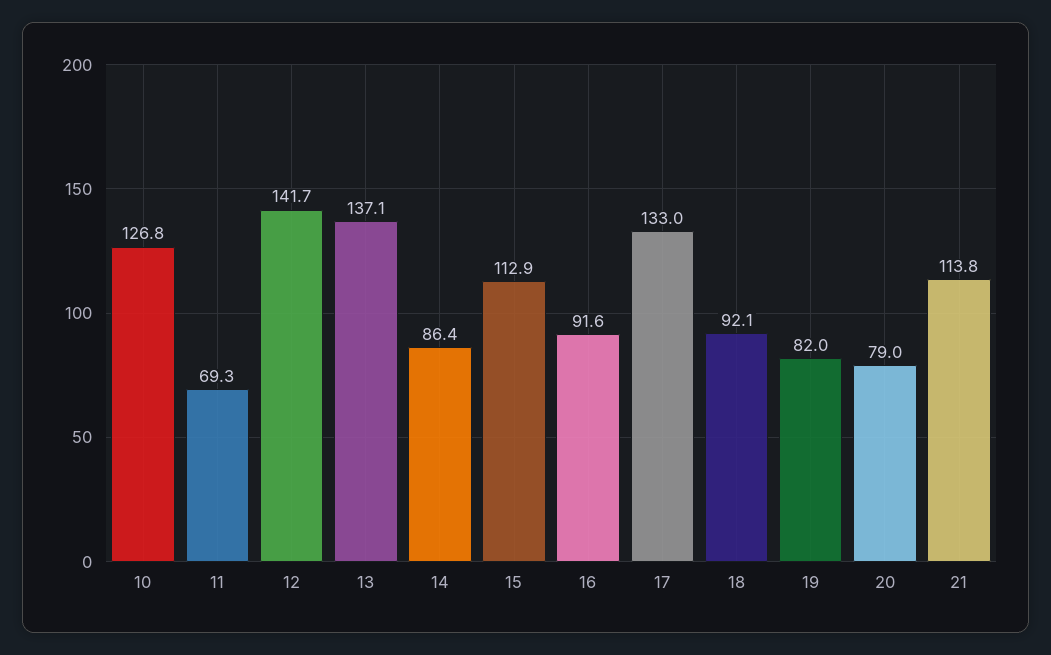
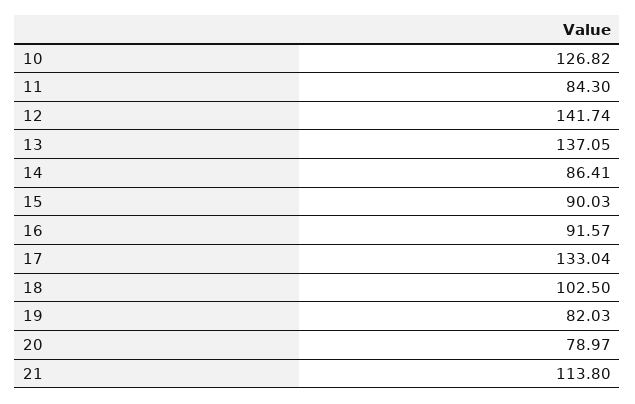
11: 69.3 -> 84.3
15: 112.9 -> 90.03
18: 92.1 -> 102.5

